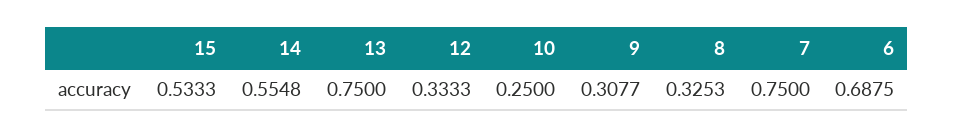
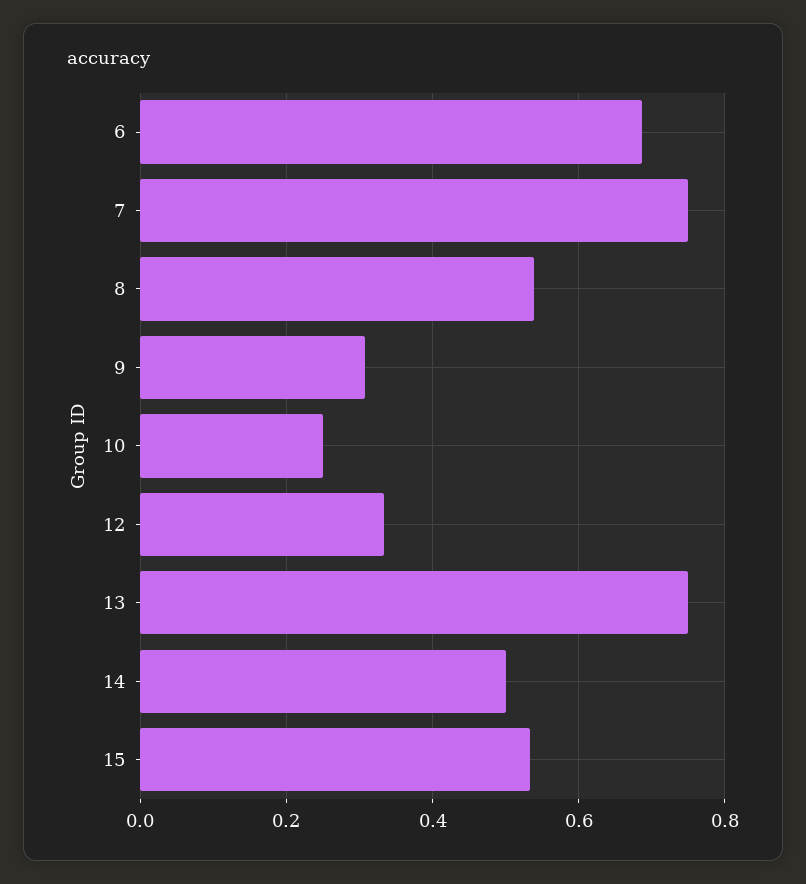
14: 0.5548 -> 0.5
8: 0.3253 -> 0.54

